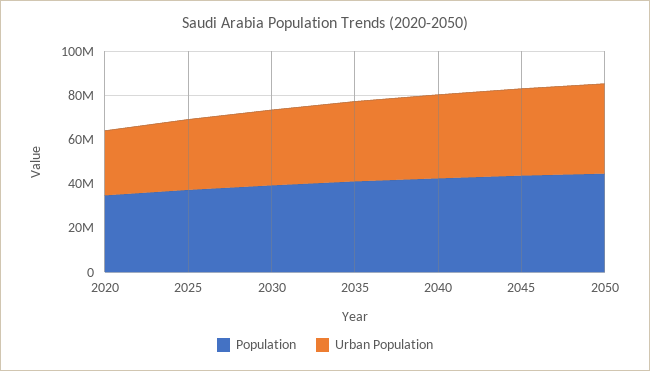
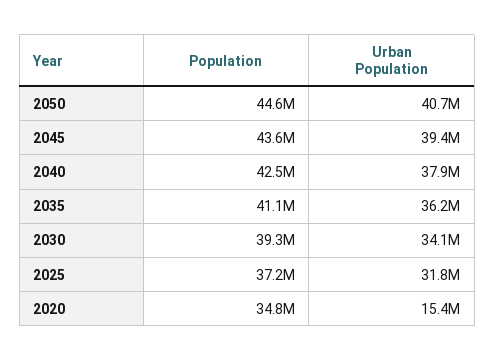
Urban Population, 2020: 30000000 -> 15400000

